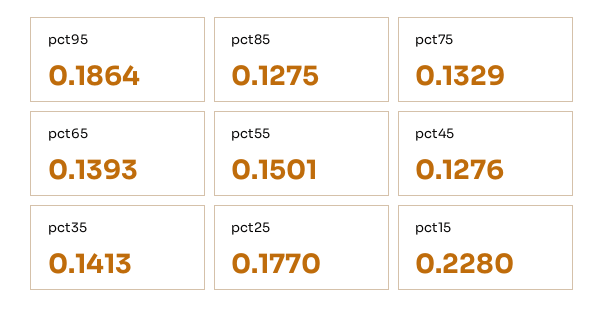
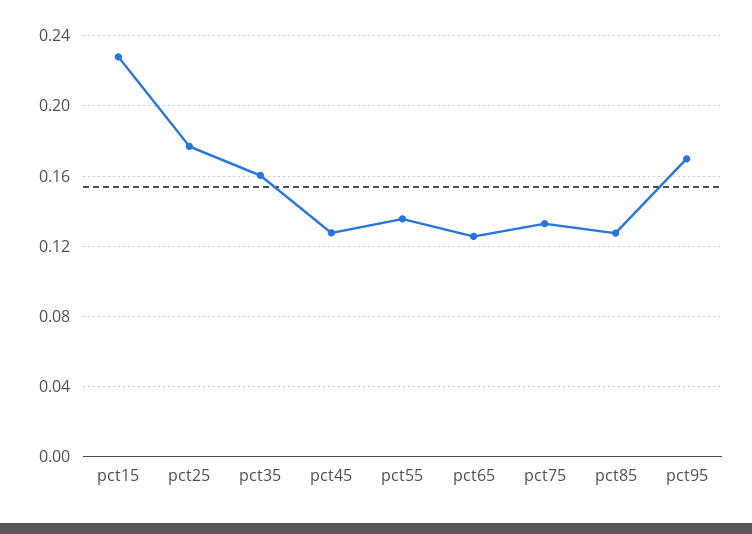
pct95: 0.1864 -> 0.17
pct65: 0.1393 -> 0.125
pct55: 0.1501 -> 0.135
pct35: 0.1413 -> 0.16

